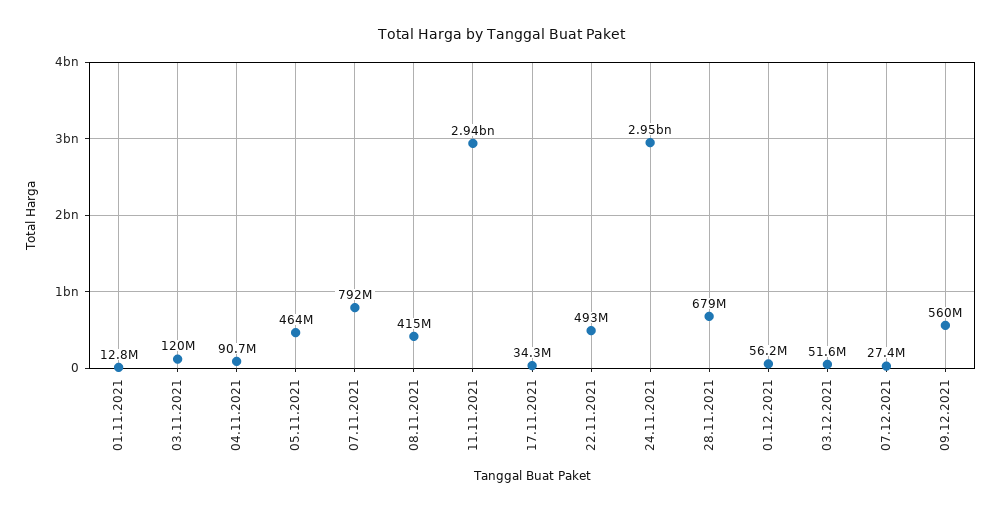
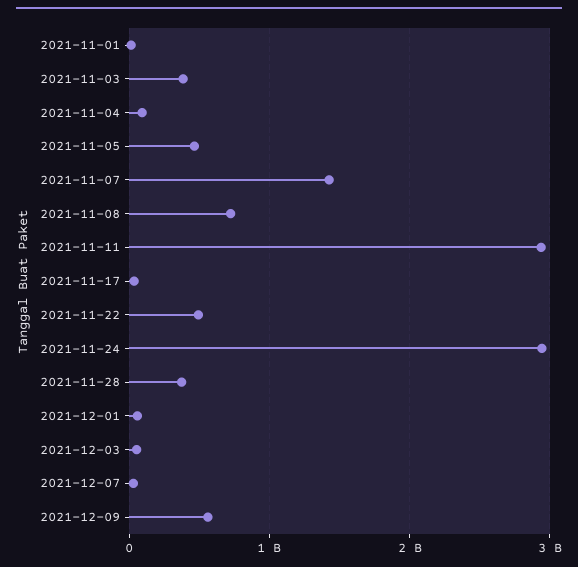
03.11.2021: 120000000 -> 400000000
07.11.2021: 792000000 -> 1400000000
08.11.2021: 415000000 -> 700000000
28.11.2021: 679000000 -> 400000000

